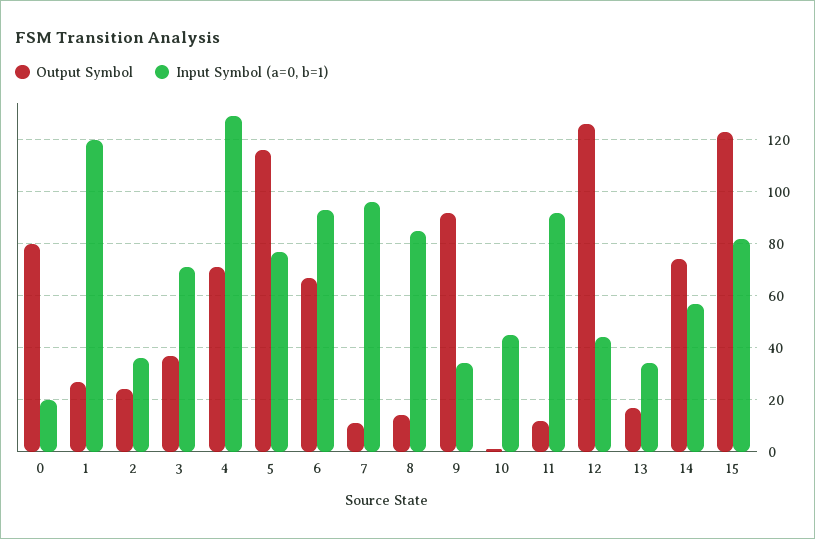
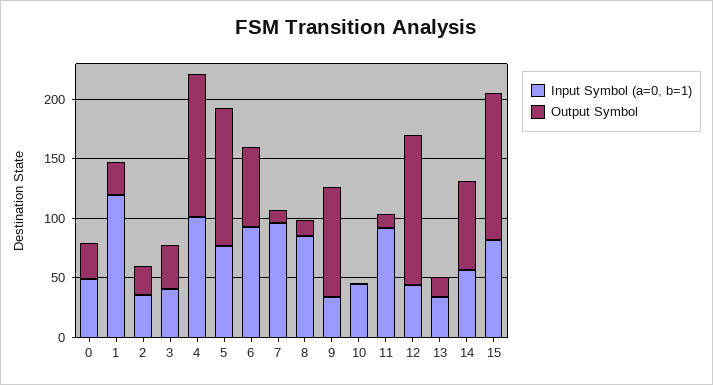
Output Symbol, 0: 80 -> 30
Input Symbol (a=0, b=1), 0: 20 -> 50
Input Symbol (a=0, b=1), 3: 70 -> 40
Output Symbol, 4: 70 -> 120
Input Symbol (a=0, b=1), 4: 130 -> 100

